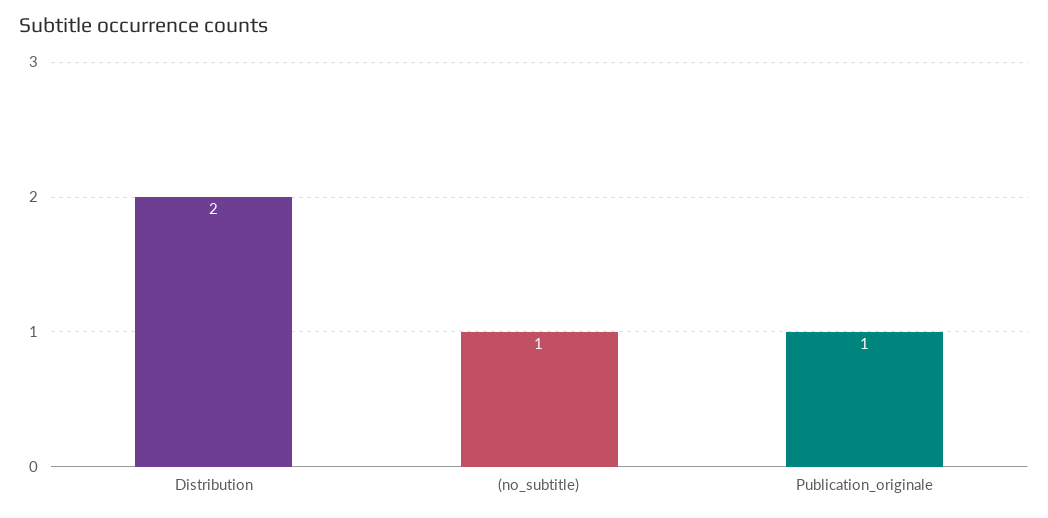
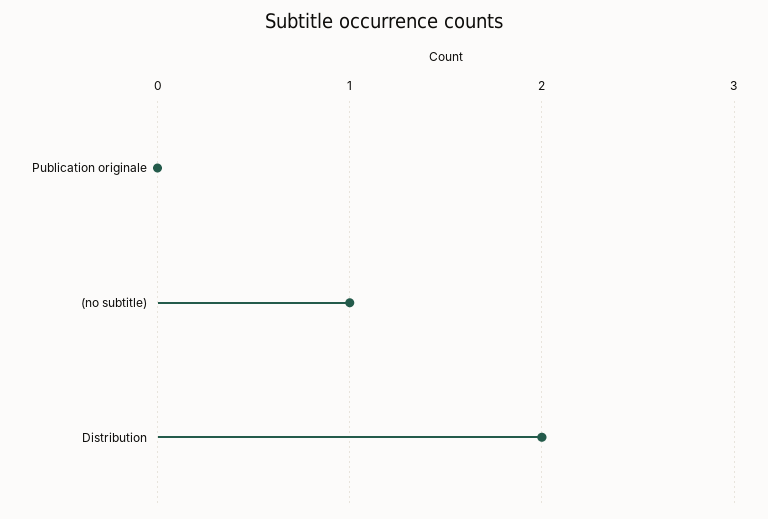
Publication_originale: 1 -> 0

